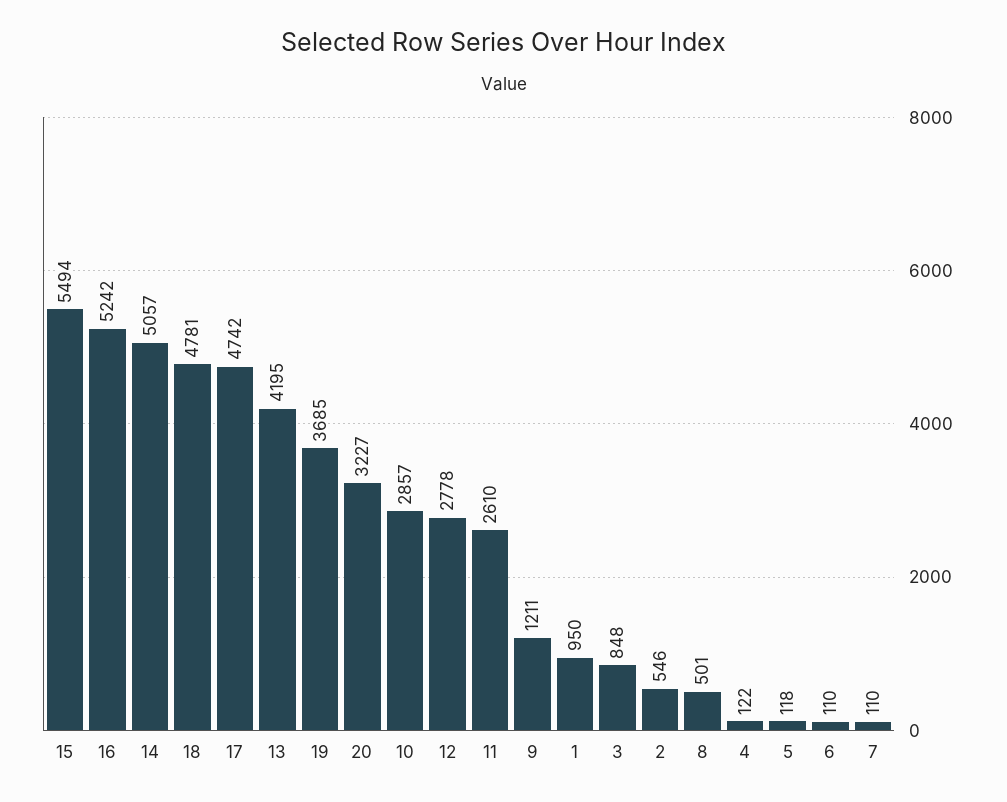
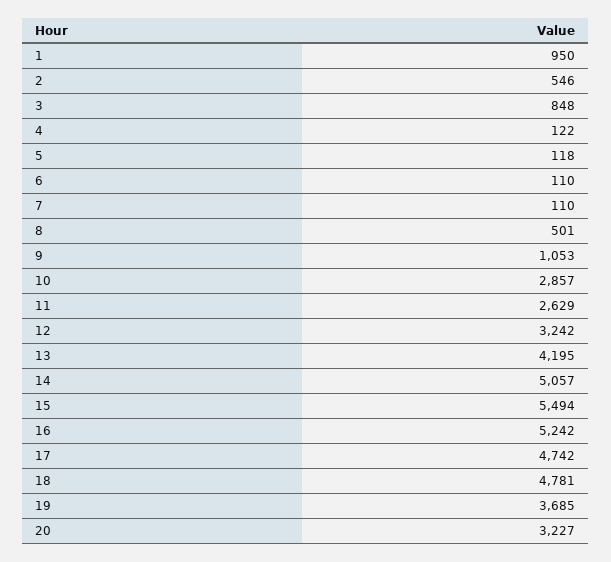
12: 2778 -> 3242
11: 2610 -> 2629
9: 1211 -> 1053

